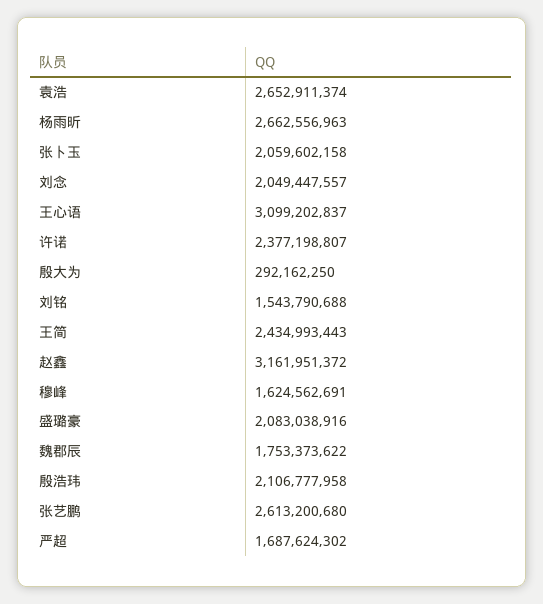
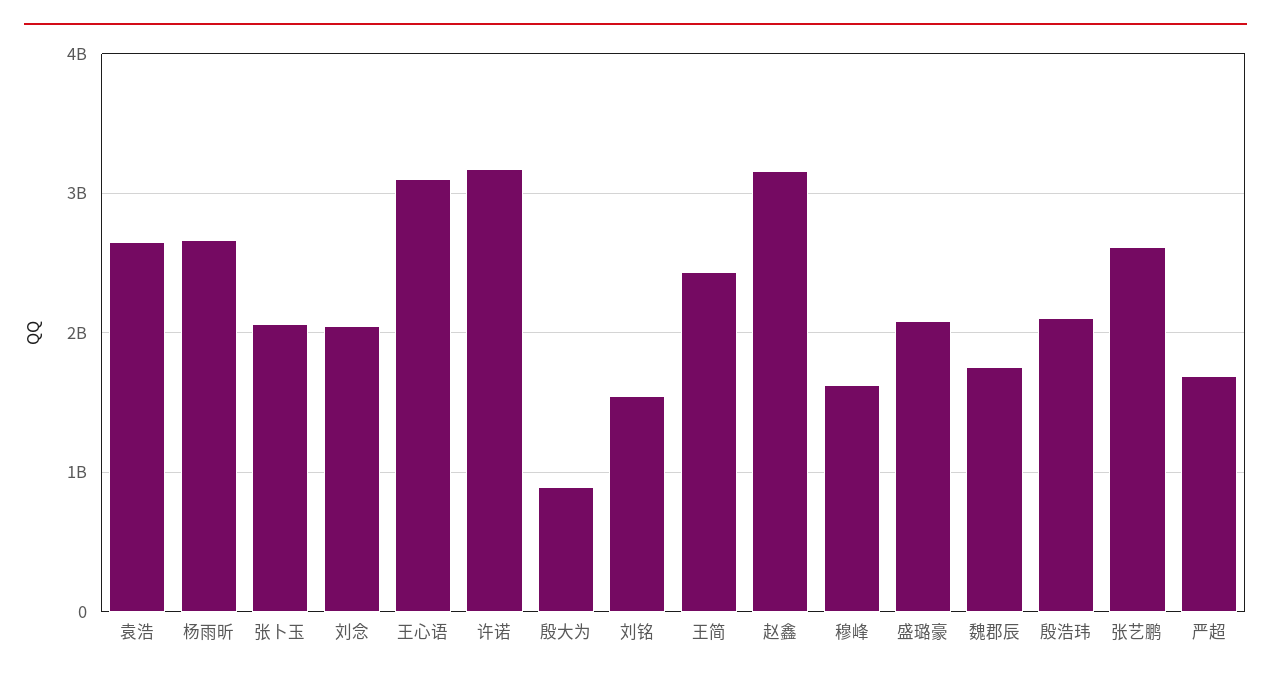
许诺: 2377198807 -> 3200000000
殷大为: 292162250 -> 900000000

